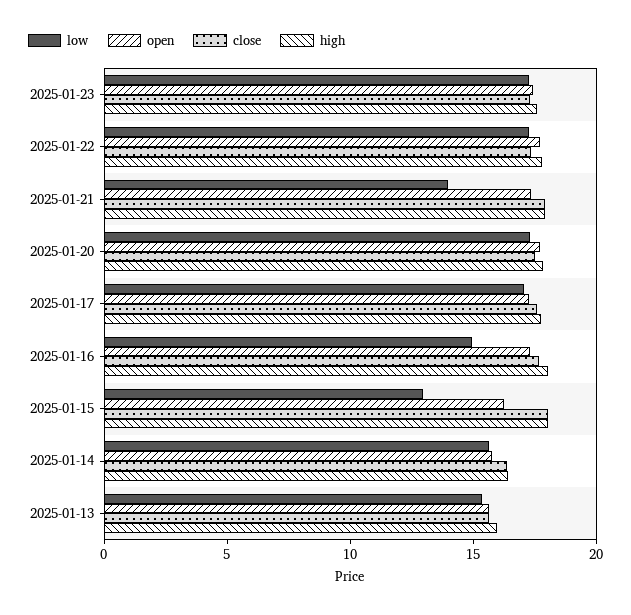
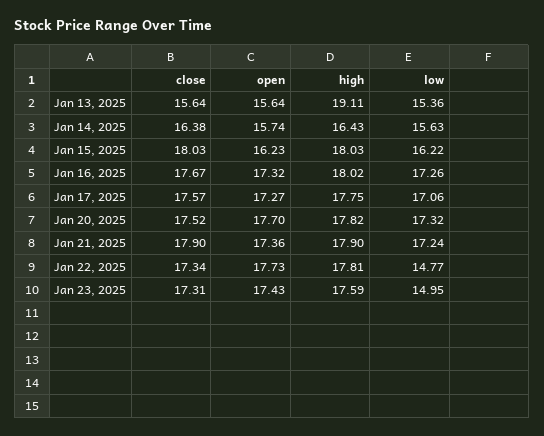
low, 2025-01-23: 17 -> 14.95
low, 2025-01-22: 17 -> 14.77
low, 2025-01-21: 14 -> 17.24
low, 2025-01-16: 15 -> 17.26
low, 2025-01-15: 13 -> 16.22
high, 2025-01-13: 16 -> 19.11

